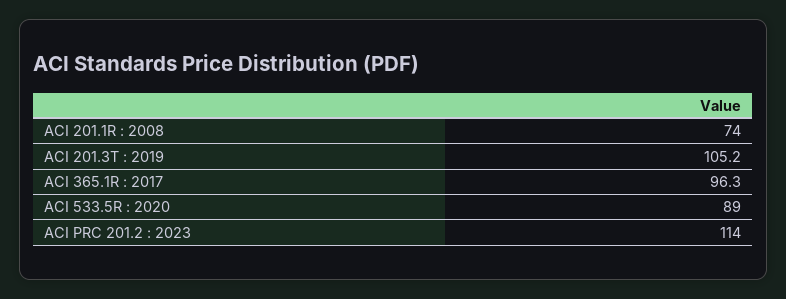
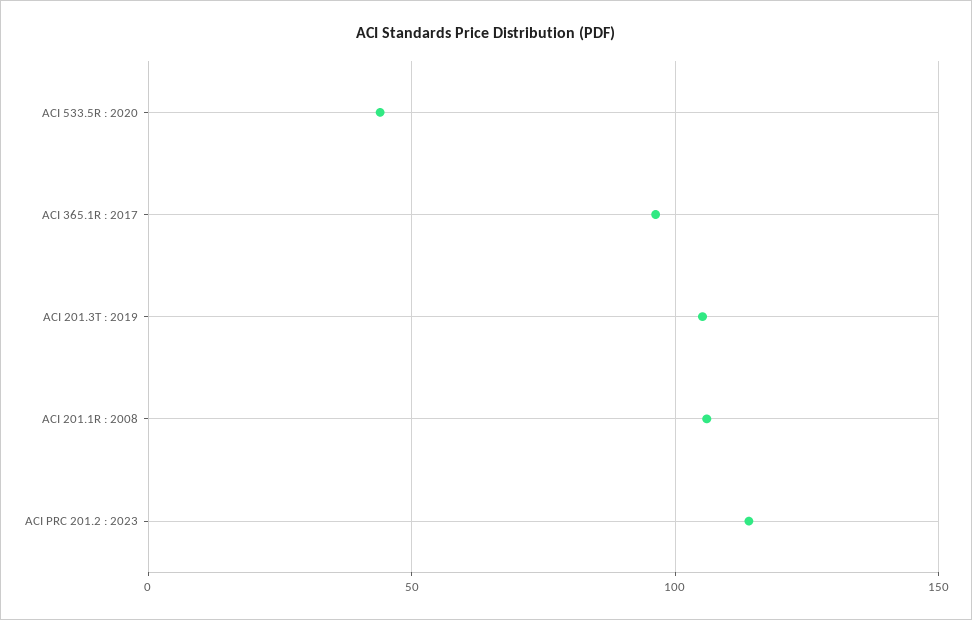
ACI 201.1R : 2008: 74 -> 105
ACI 533.5R : 2020: 89 -> 45

